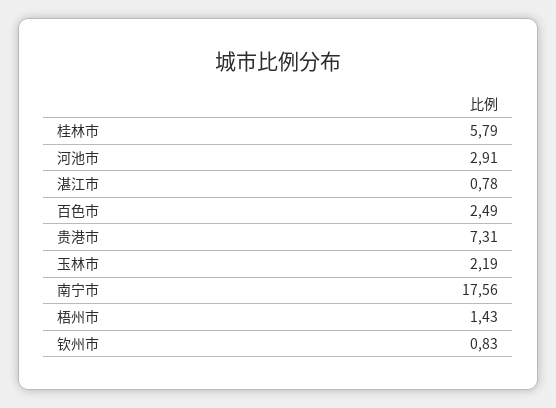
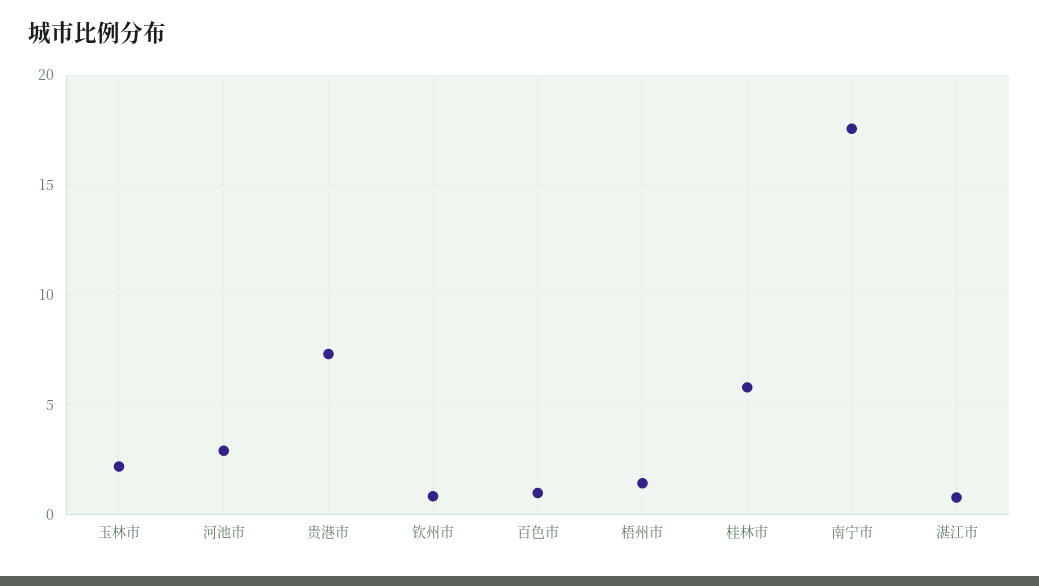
百色市: 2.49 -> 1

